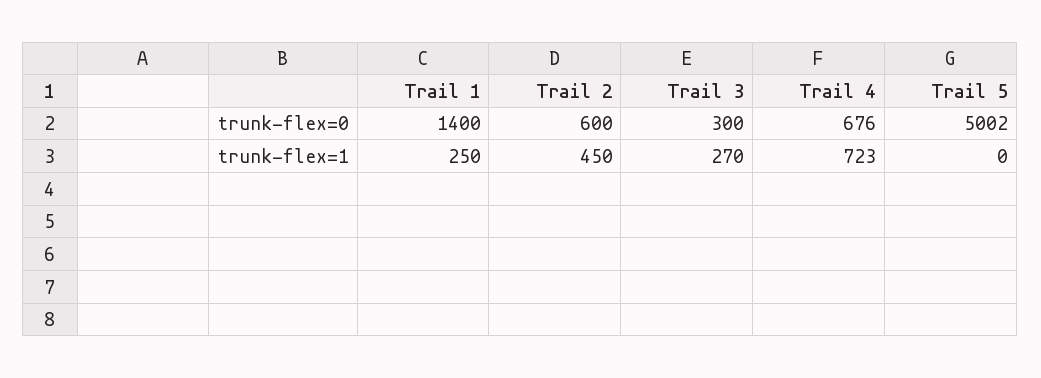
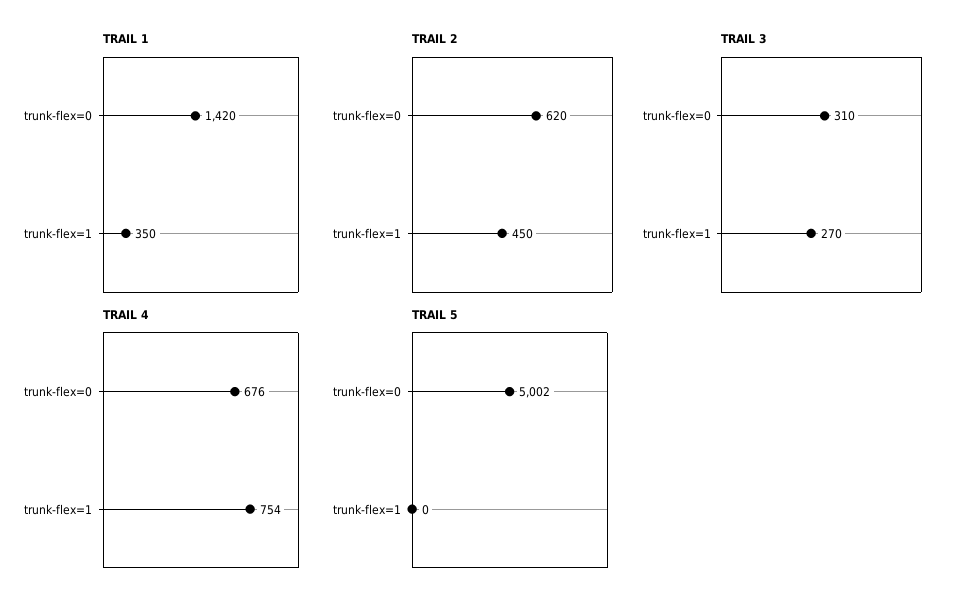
Trail 1, trunk-flex=0: 1400 -> 1420
Trail 2, trunk-flex=0: 600 -> 620
Trail 3, trunk-flex=0: 300 -> 310
Trail 1, trunk-flex=1: 250 -> 350
Trail 4, trunk-flex=1: 723 -> 754

